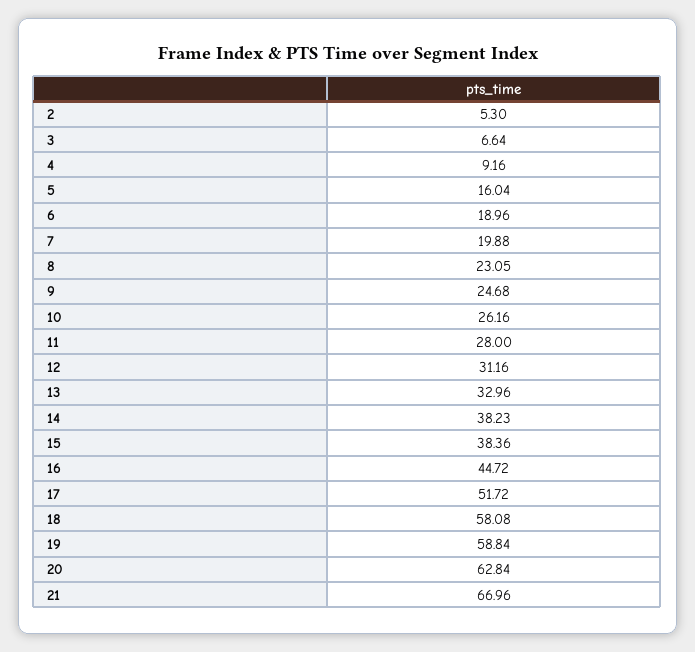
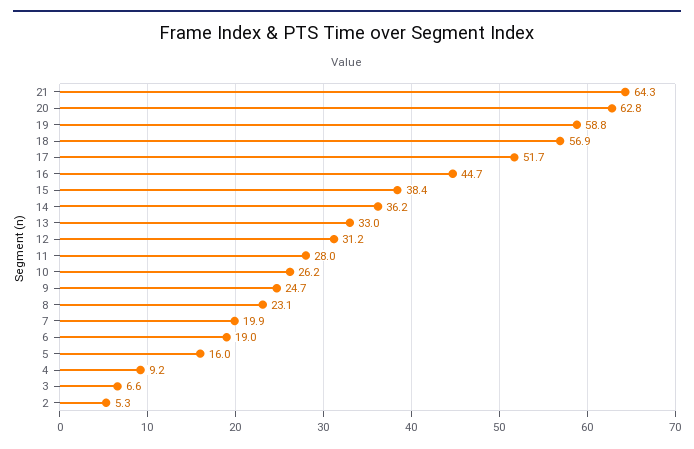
14: 38.23 -> 36.2
18: 58.08 -> 56.9
21: 66.96 -> 64.3

